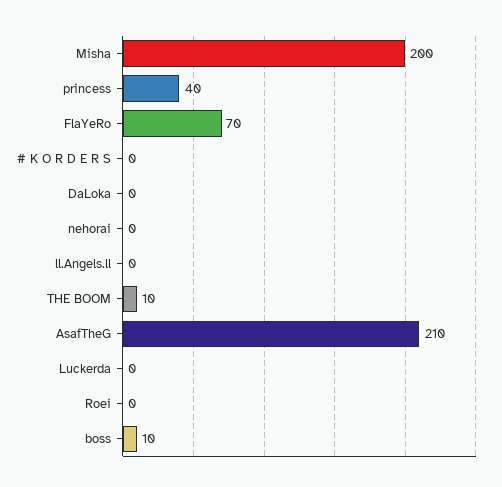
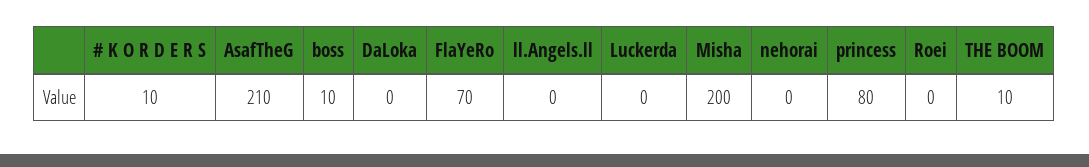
princess: 40 -> 80
# K O R D E R S: 0 -> 10

